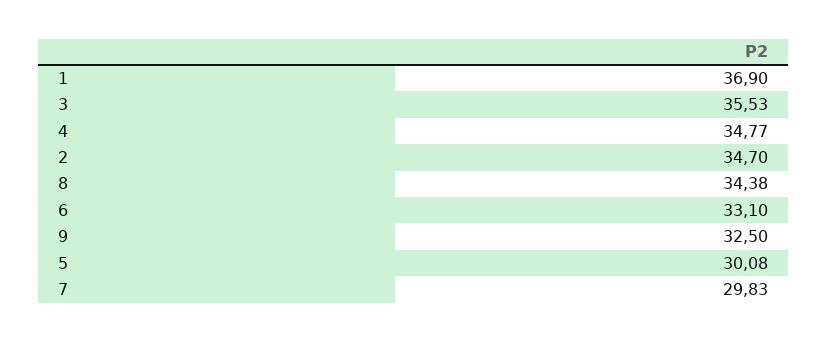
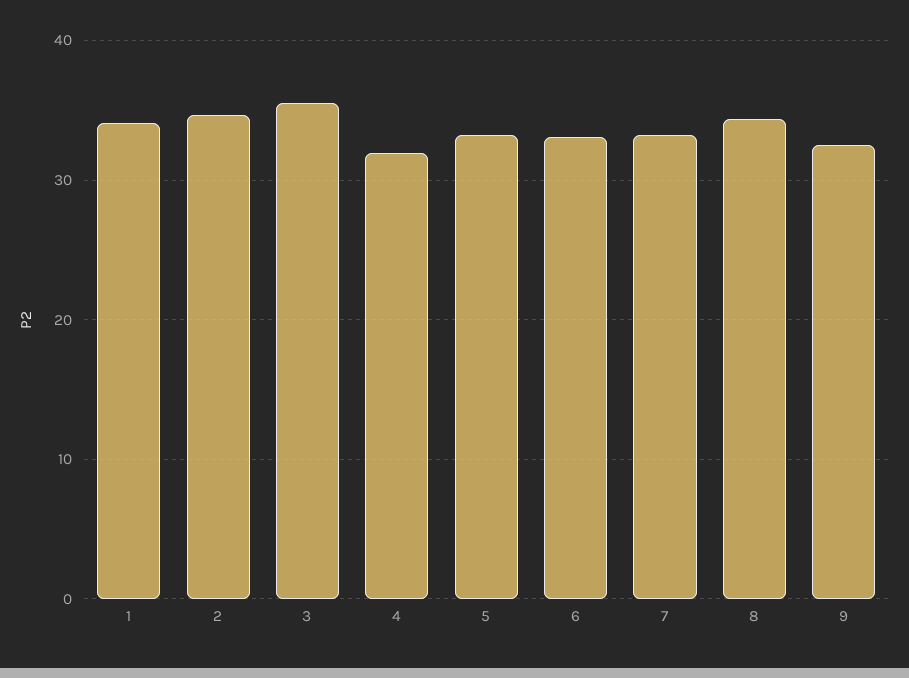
1: 36.9 -> 34
4: 34.77 -> 32
5: 30.08 -> 33
7: 29.83 -> 33

